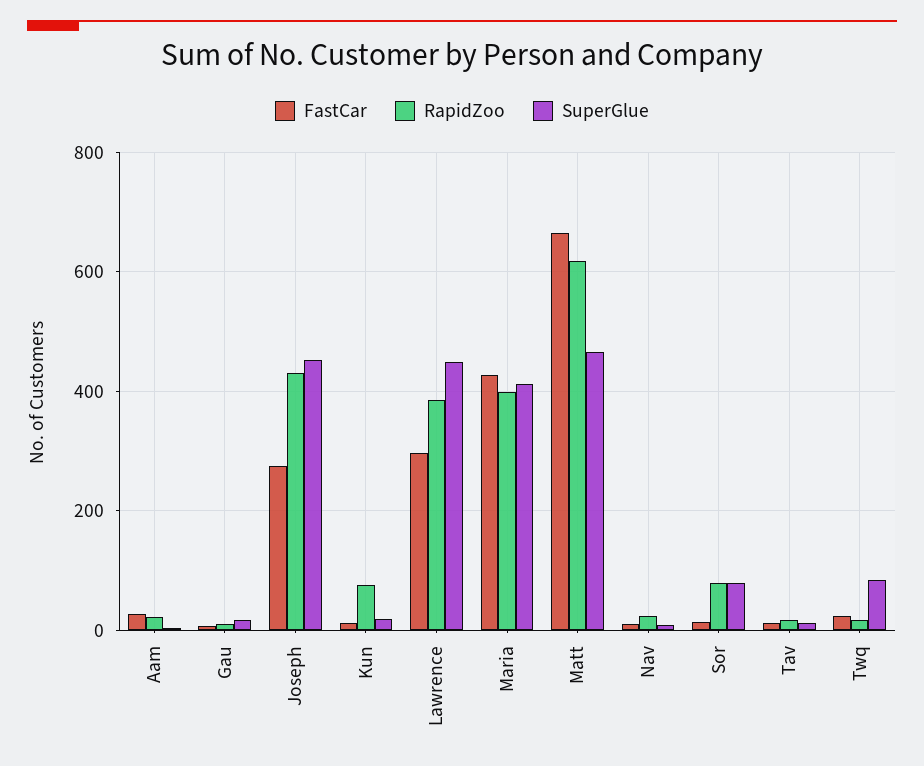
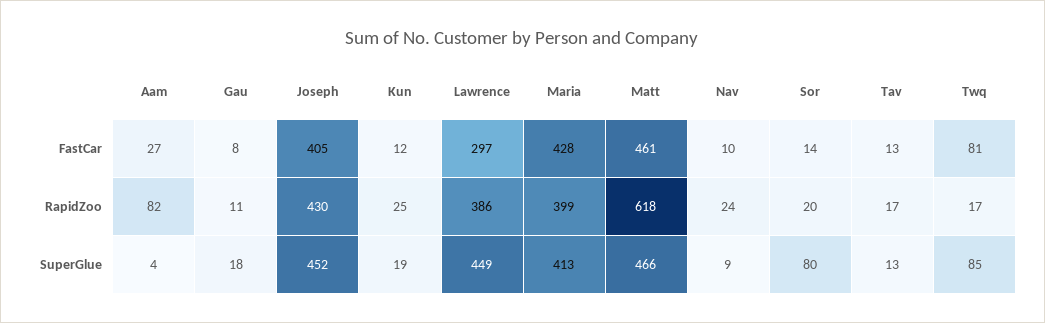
RapidZoo, Aam: 20 -> 82
FastCar, Joseph: 280 -> 405
RapidZoo, Kun: 80 -> 25
FastCar, Matt: 660 -> 461
RapidZoo, Sor: 80 -> 20
FastCar, Twq: 20 -> 81

